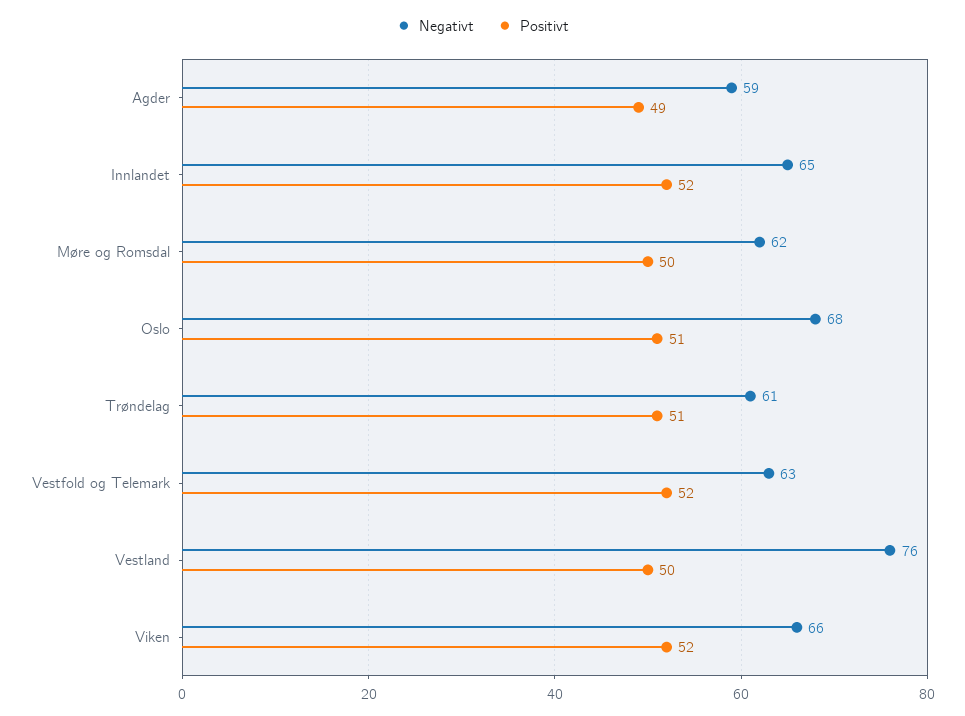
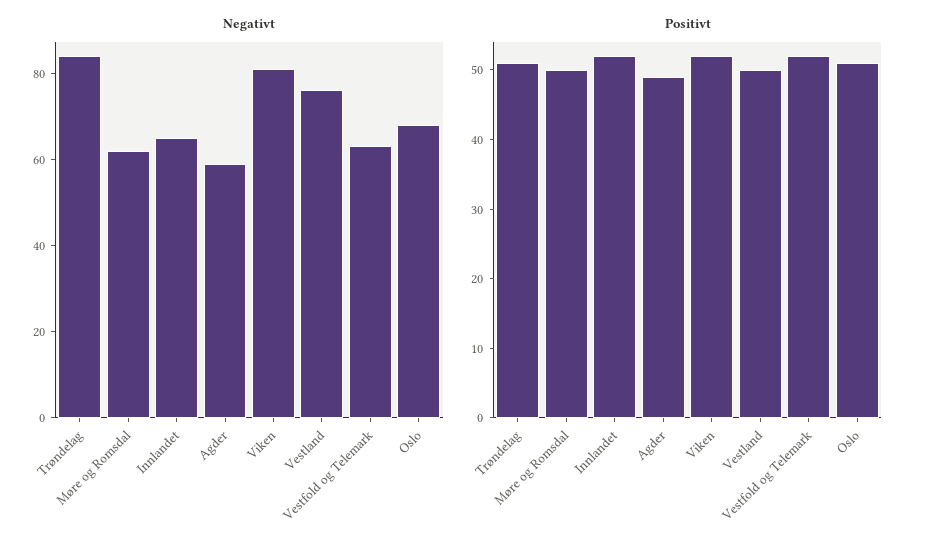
Negativt, Trøndelag: 61 -> 85
Negativt, Viken: 66 -> 80

